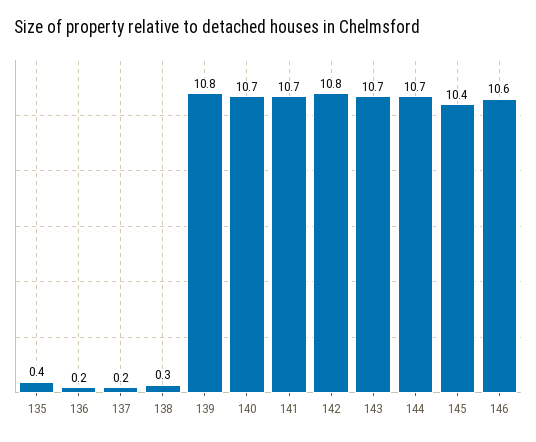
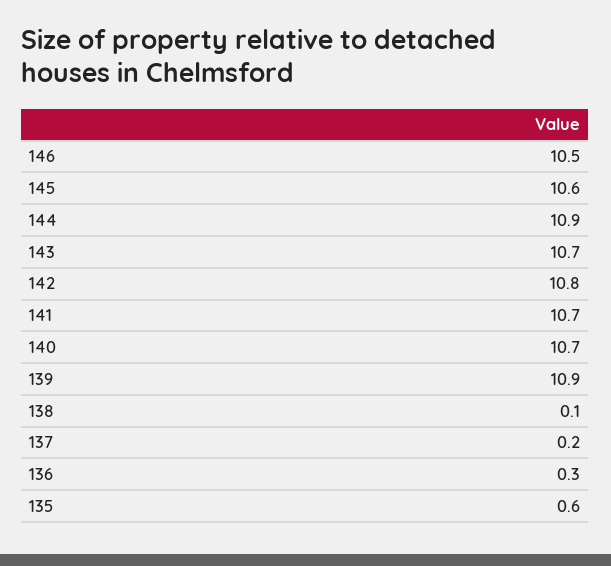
135: 0.4 -> 0.6
136: 0.2 -> 0.3
138: 0.3 -> 0.1
139: 10.8 -> 10.9
144: 10.7 -> 10.9
145: 10.4 -> 10.6
146: 10.6 -> 10.5

